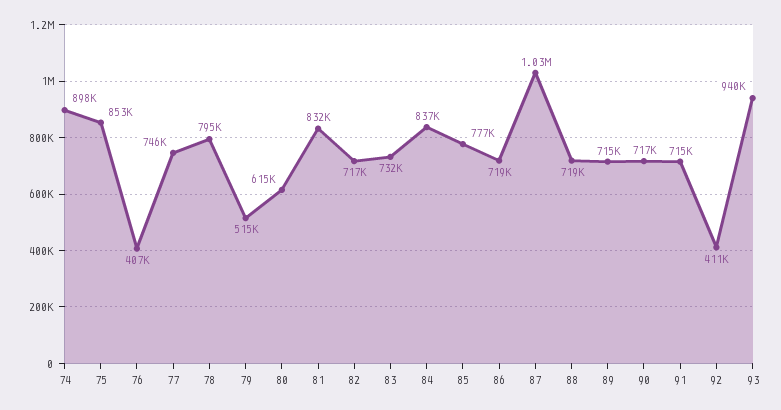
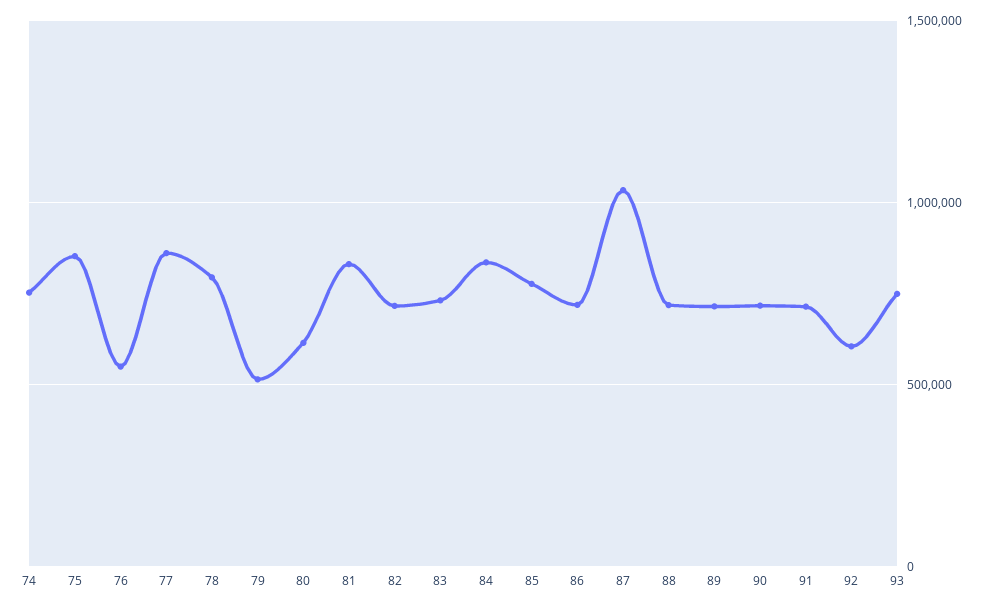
74: 898000 -> 750000
76: 407000 -> 550000
77: 746000 -> 850000
92: 411000 -> 600000
93: 940000 -> 750000

